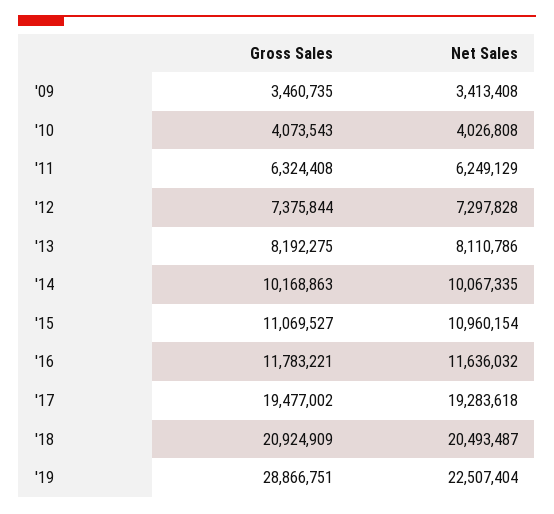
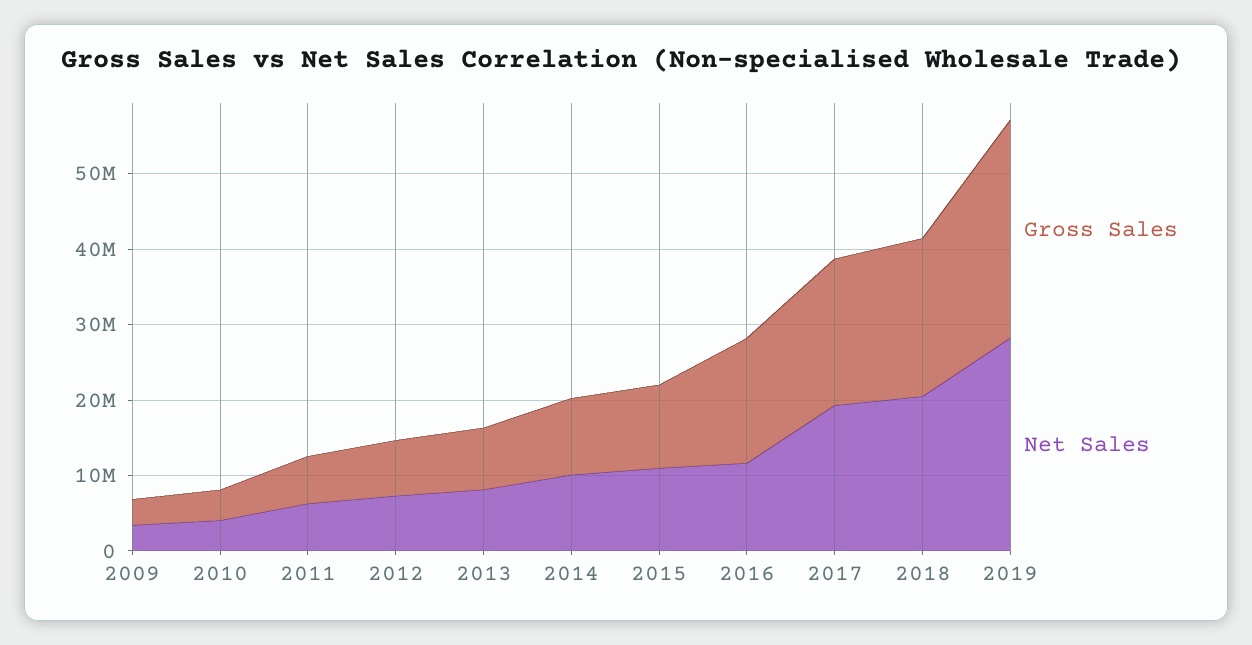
Gross Sales, '16: 11783221 -> 16000000
Net Sales, '19: 22507404 -> 28000000

